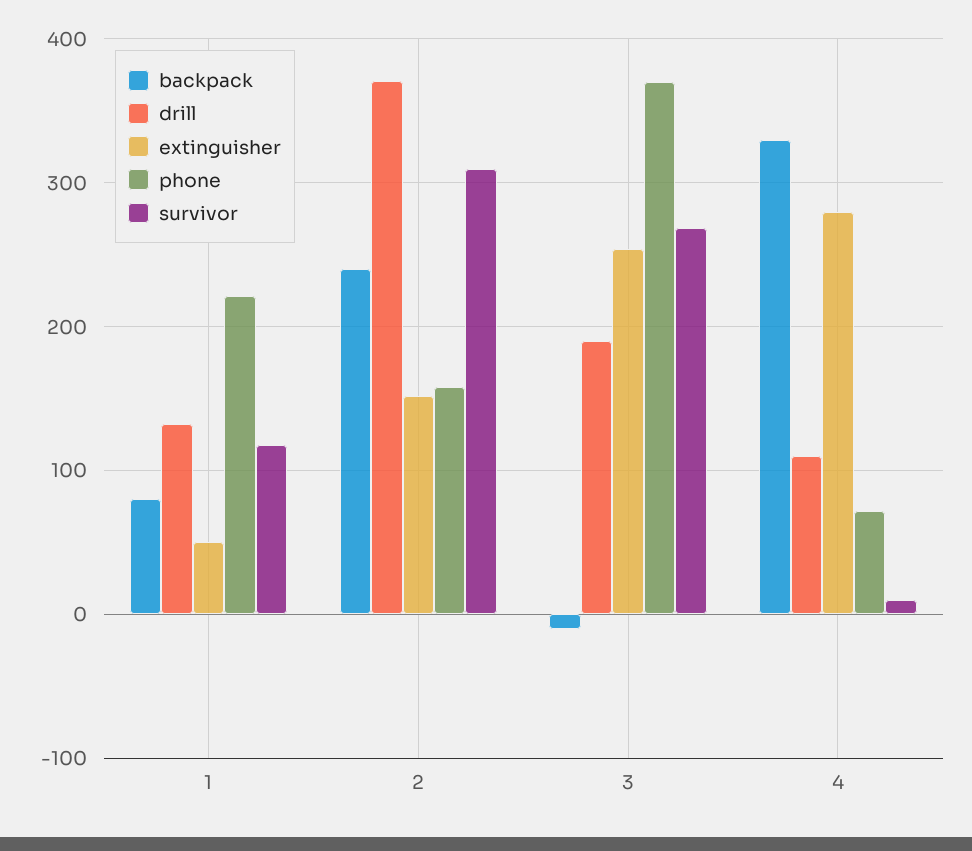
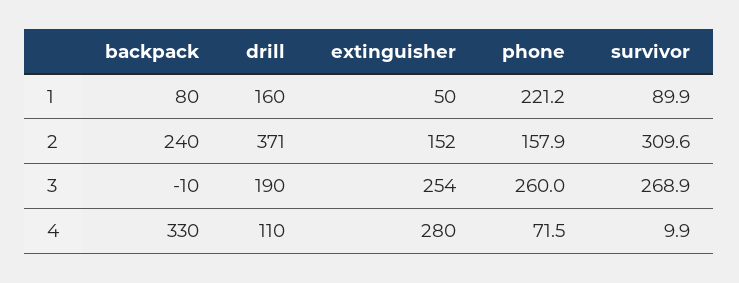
drill, 1: 130 -> 160
survivor, 1: 120 -> 89.9
phone, 3: 370 -> 260

